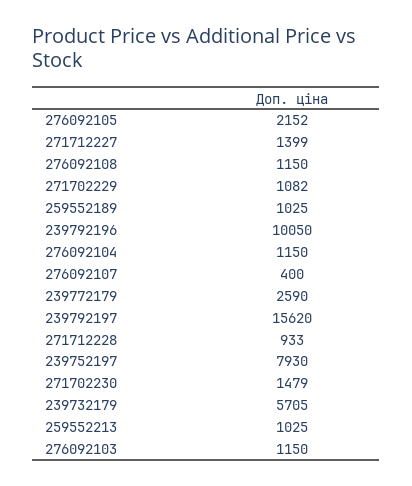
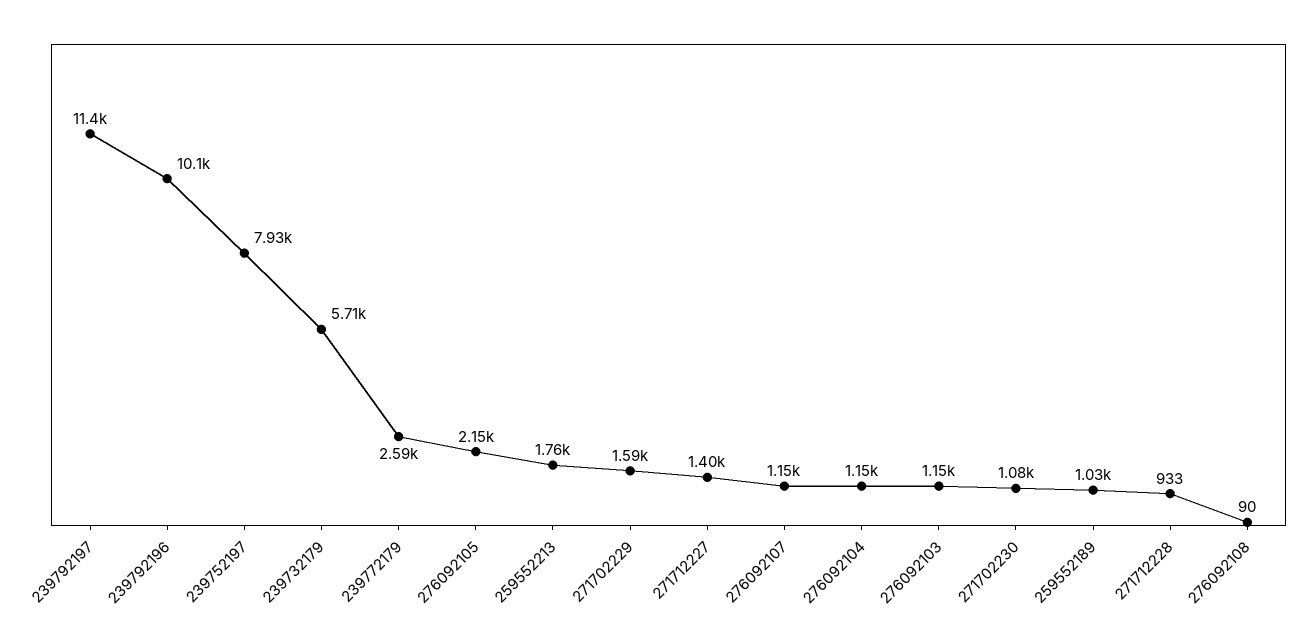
276092108: 1150 -> 90
271702229: 1082 -> 1590
276092107: 400 -> 1150
239792197: 15620 -> 11400
271702230: 1479 -> 1080
259552213: 1025 -> 1760

